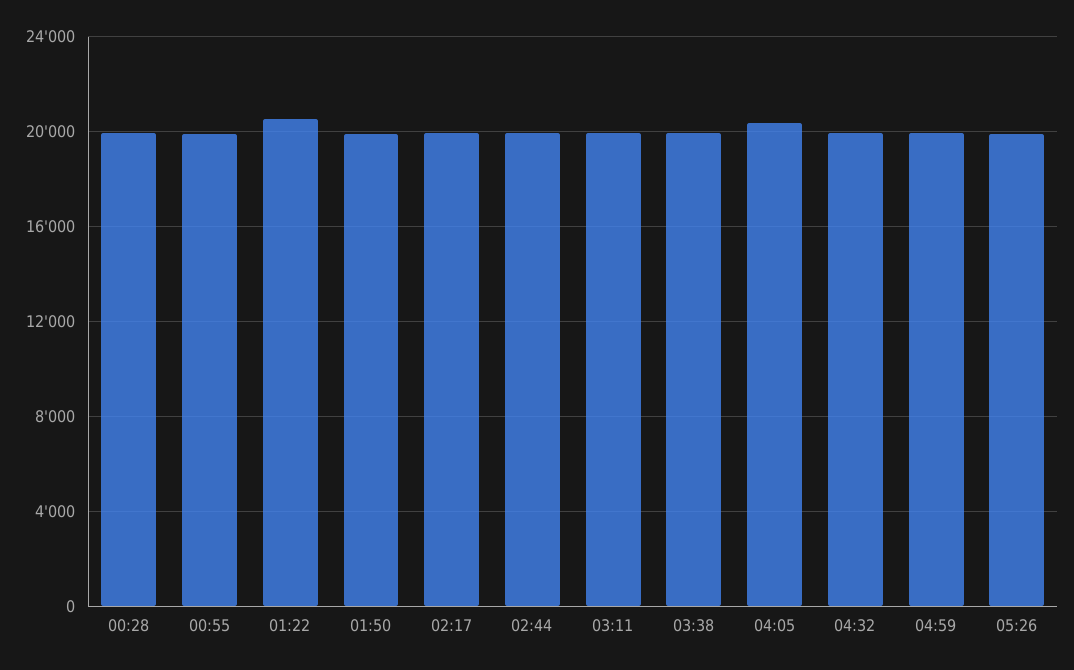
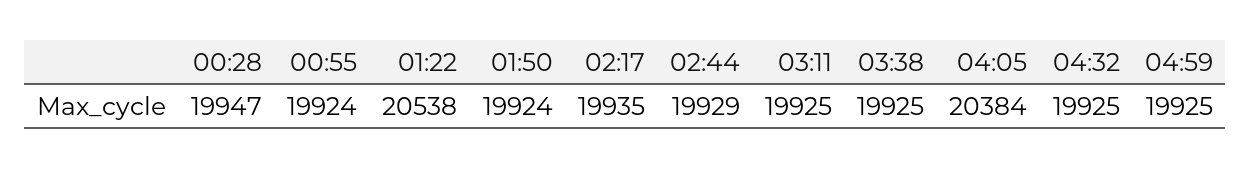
05:26: 20000 -> none

